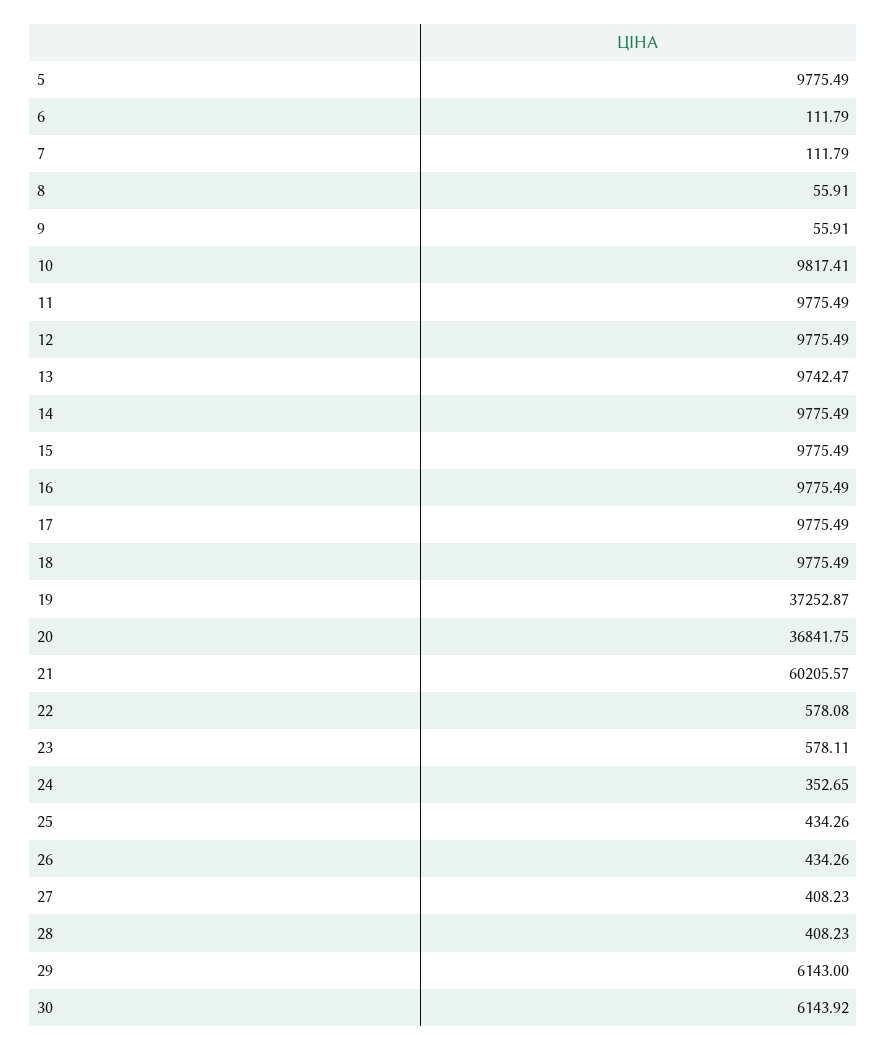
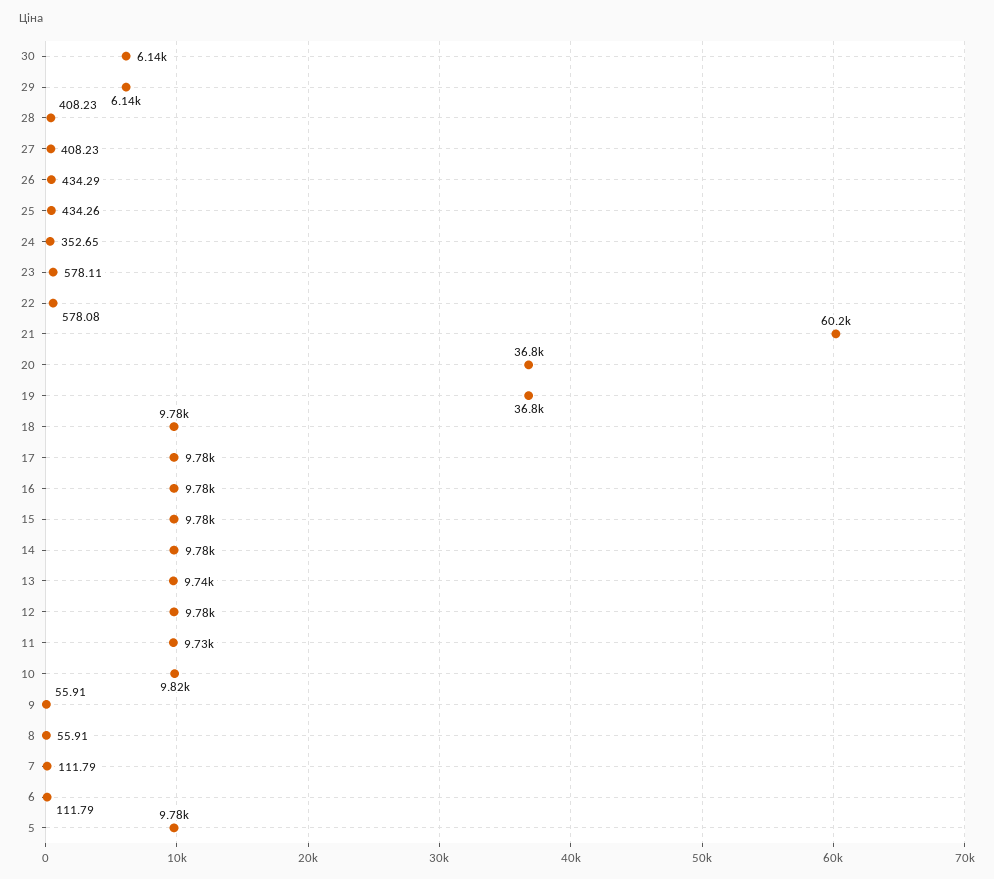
11: 9775.49 -> 9730
19: 37252.87 -> 36800
26: 434.26 -> 434.29

